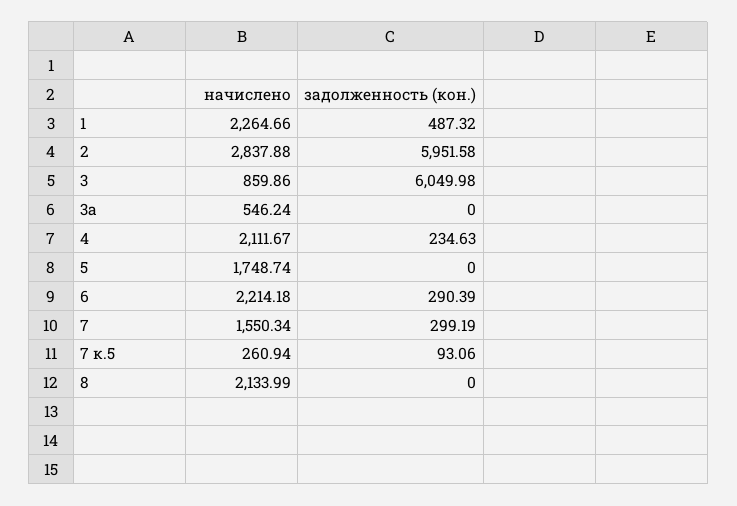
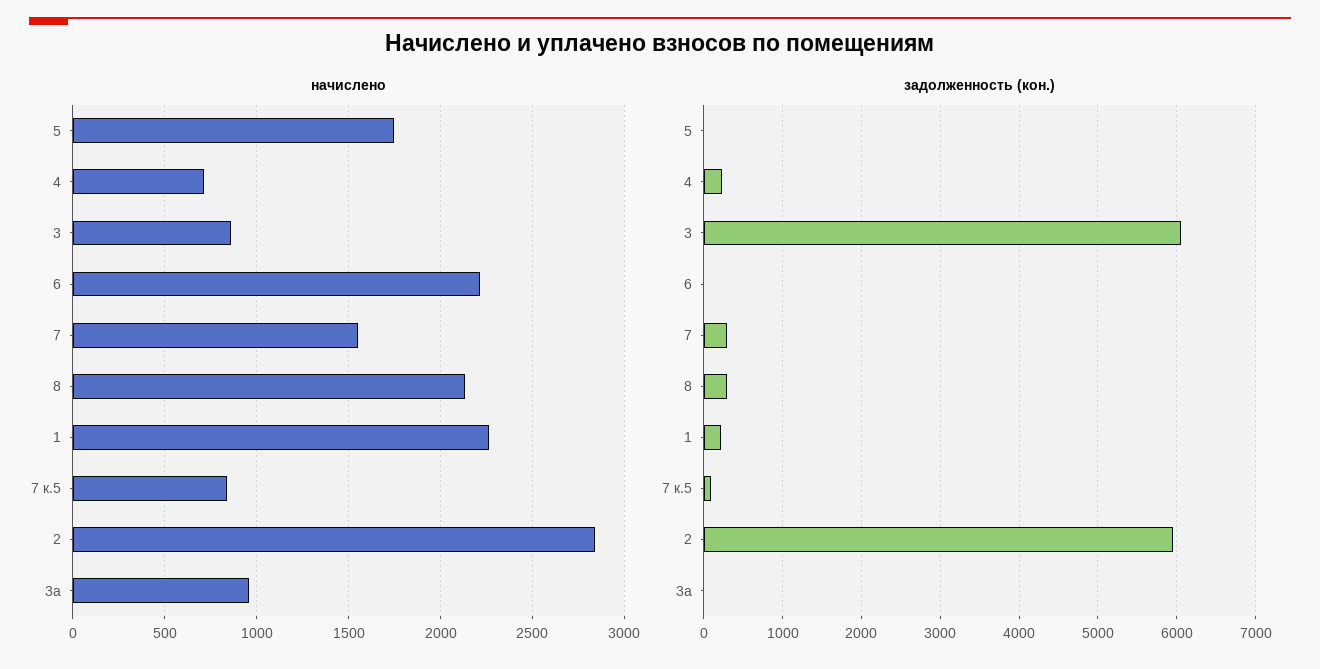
задолженность (кон.), 1: 487.32 -> 200
начислено, 3а: 546.24 -> 950
начислено, 4: 2111.67 -> 700
задолженность (кон.), 6: 290.39 -> 0
начислено, 7 к.5: 260.94 -> 850
задолженность (кон.), 8: 0 -> 300

